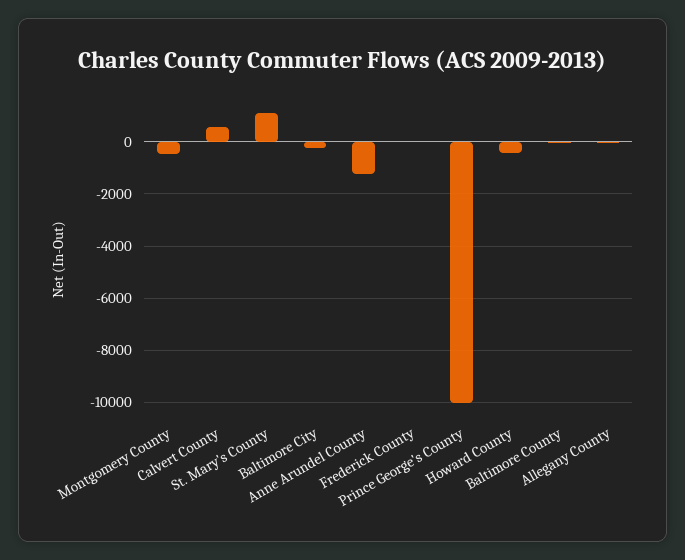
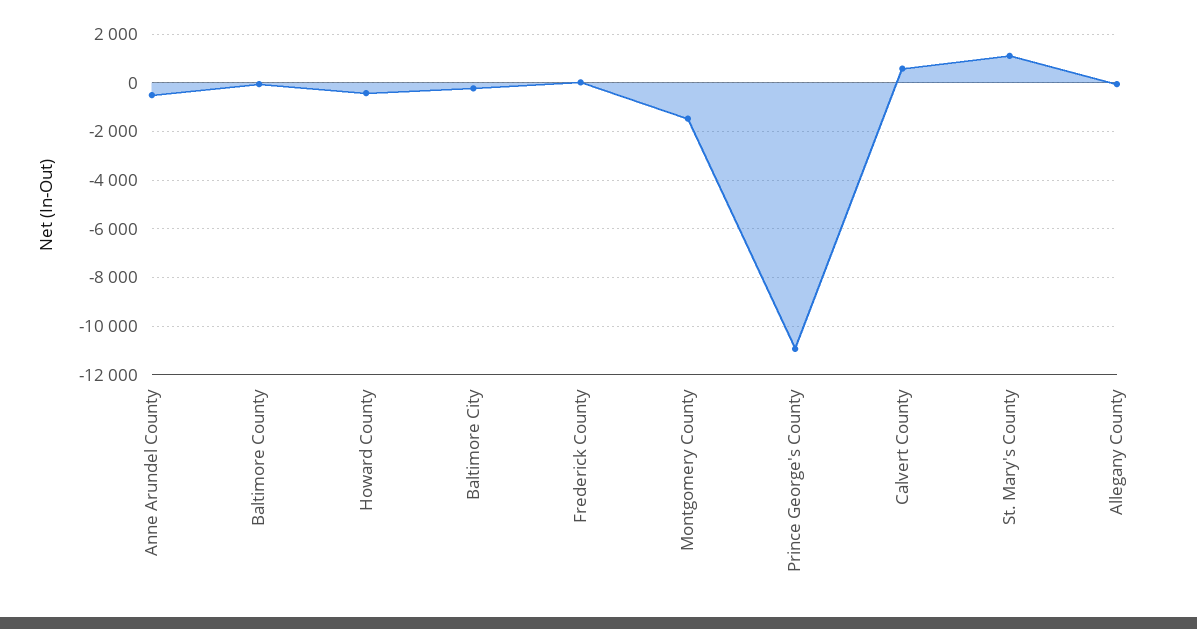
Montgomery County: -500 -> -1500
Anne Arundel County: -1250 -> -500
Prince George's County: -10000 -> -11000

